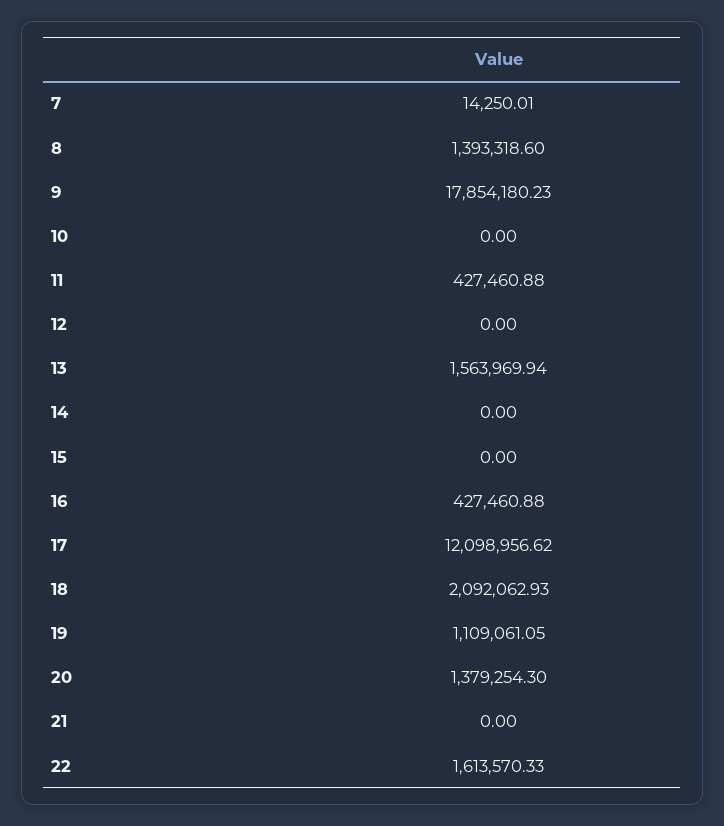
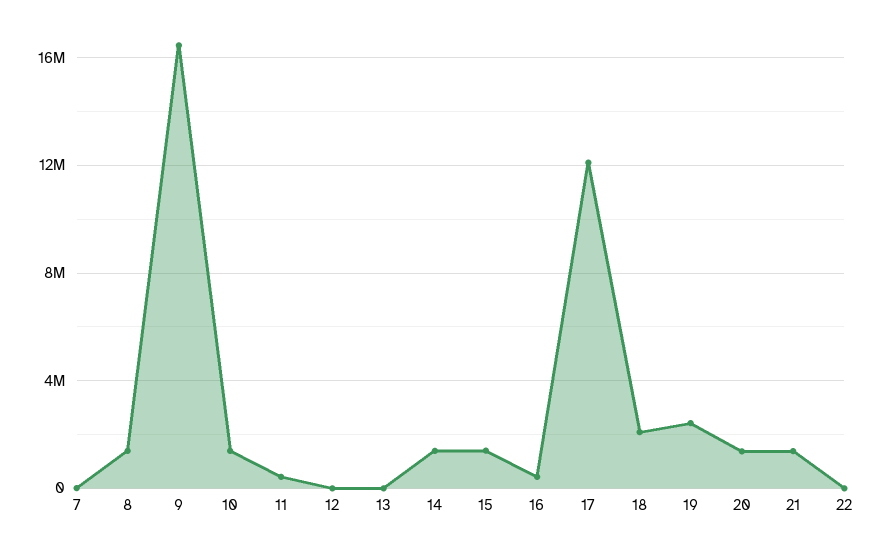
9: 17854180.23 -> 16500000
10: 0 -> 1500000
13: 1563969.94 -> 0
14: 0 -> 1500000
15: 0 -> 1500000
19: 1109061.05 -> 2500000
21: 0 -> 1500000
22: 1613570.33 -> 0

